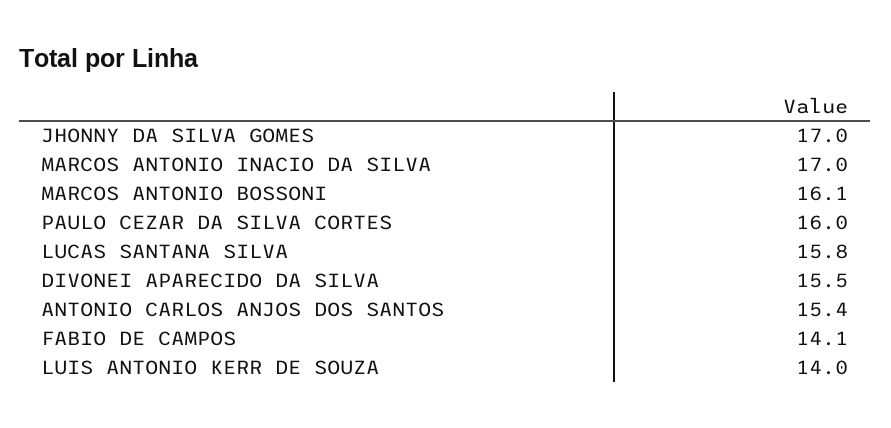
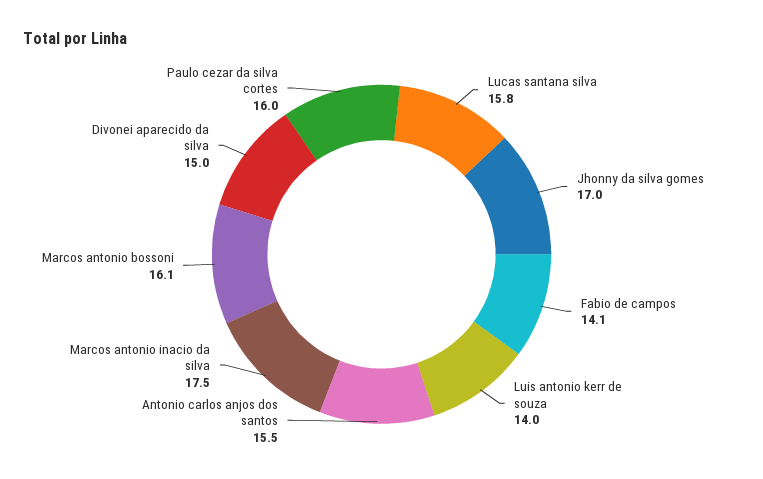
MARCOS ANTONIO INACIO DA SILVA: 17 -> 17.5
DIVONEI APARECIDO DA SILVA: 15.5 -> 15
ANTONIO CARLOS ANJOS DOS SANTOS: 15.4 -> 15.5

